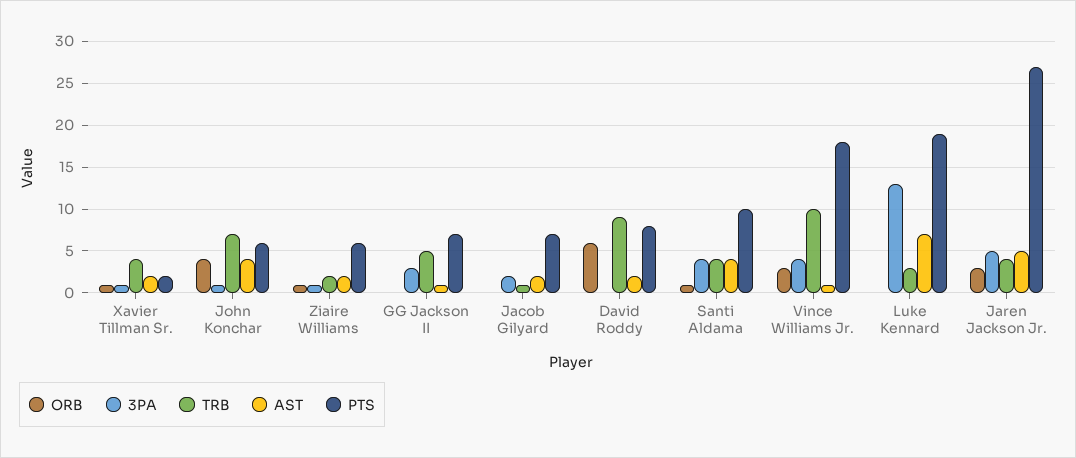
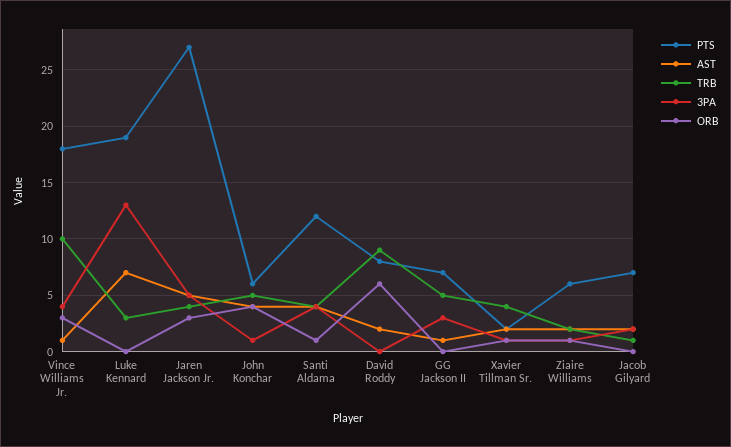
TRB, John Konchar: 7 -> 5
PTS, Santi Aldama: 10 -> 12

